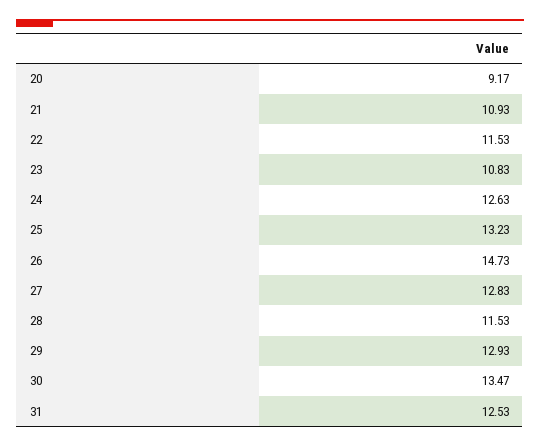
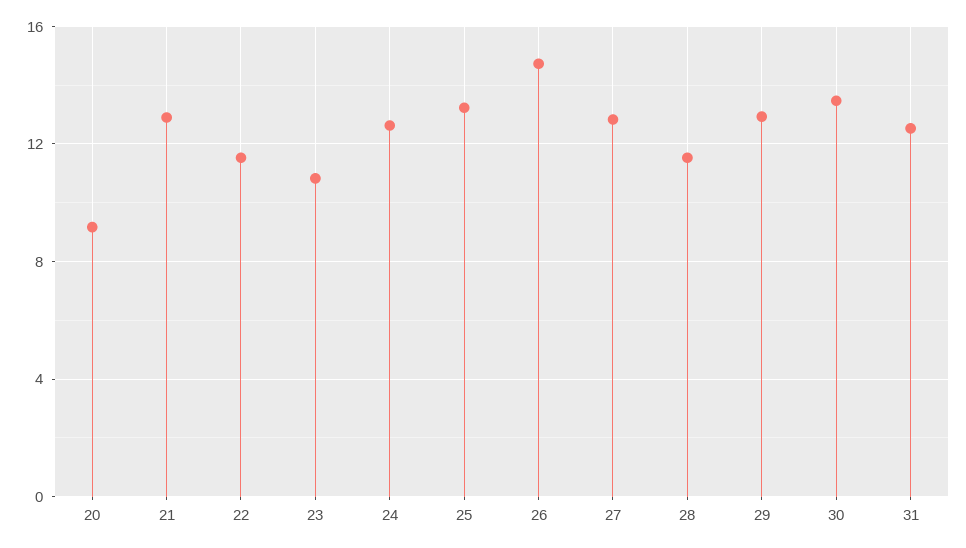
21: 10.93 -> 13

